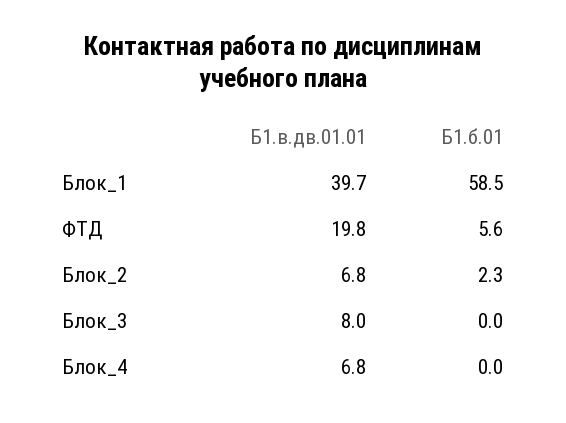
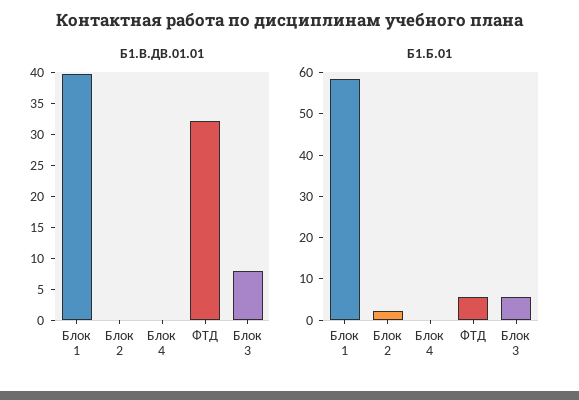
Б1.в.дв.01.01, ФТД: 19.8 -> 32.5
Б1.в.дв.01.01, Блок_2: 6.8 -> 0
Б1.б.01, Блок_3: 0 -> 6
Б1.в.дв.01.01, Блок_4: 6.8 -> 0

